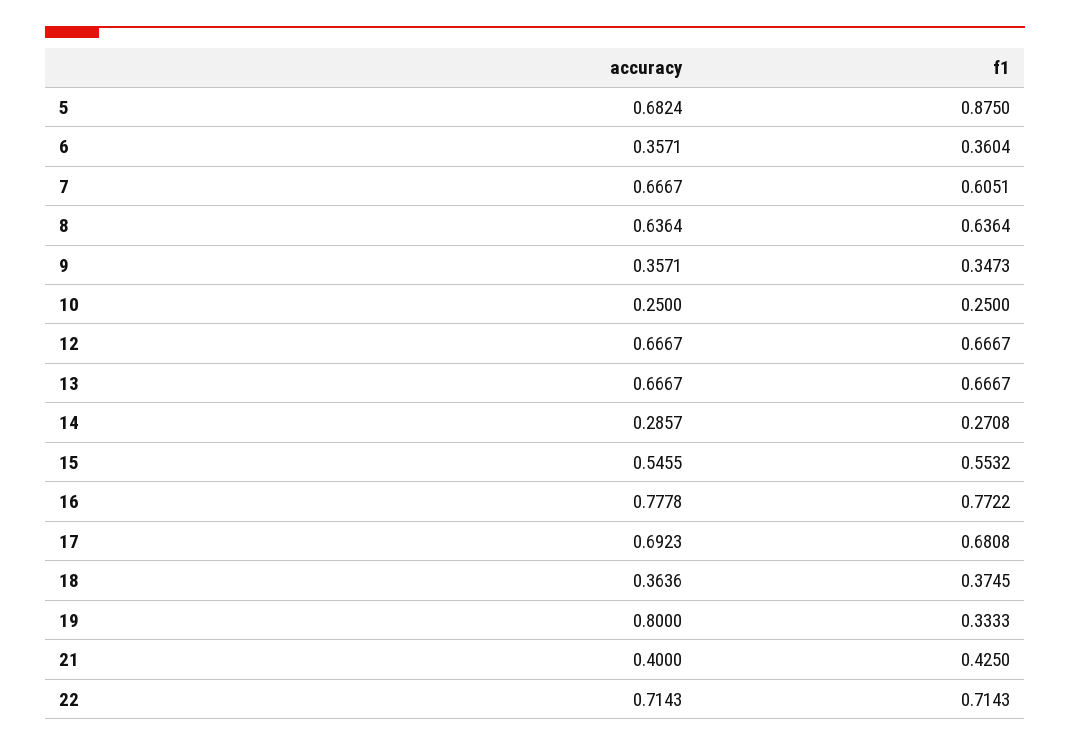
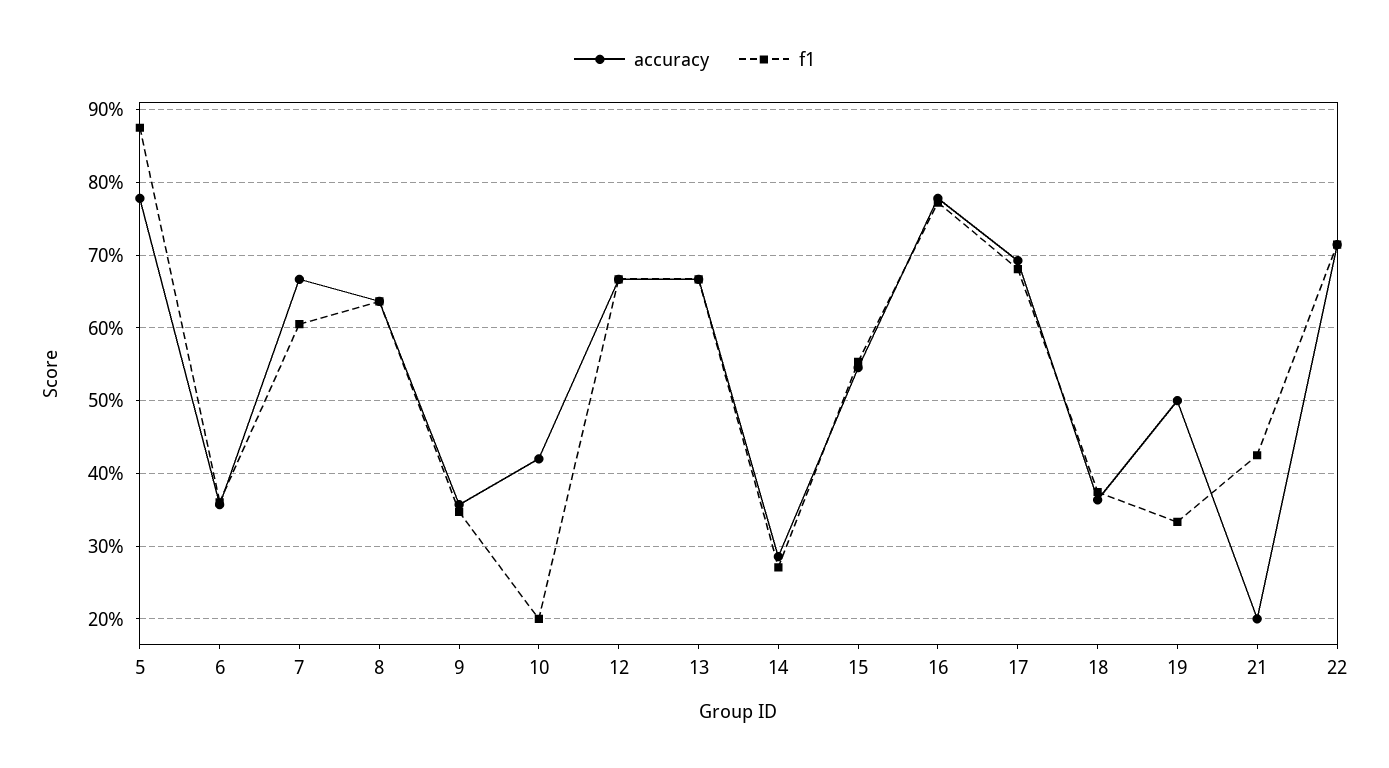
accuracy, 5: 0.6824 -> 0.78
accuracy, 10: 0.25 -> 0.42
f1, 10: 0.25 -> 0.2
accuracy, 19: 0.8 -> 0.5
accuracy, 21: 0.4 -> 0.2

